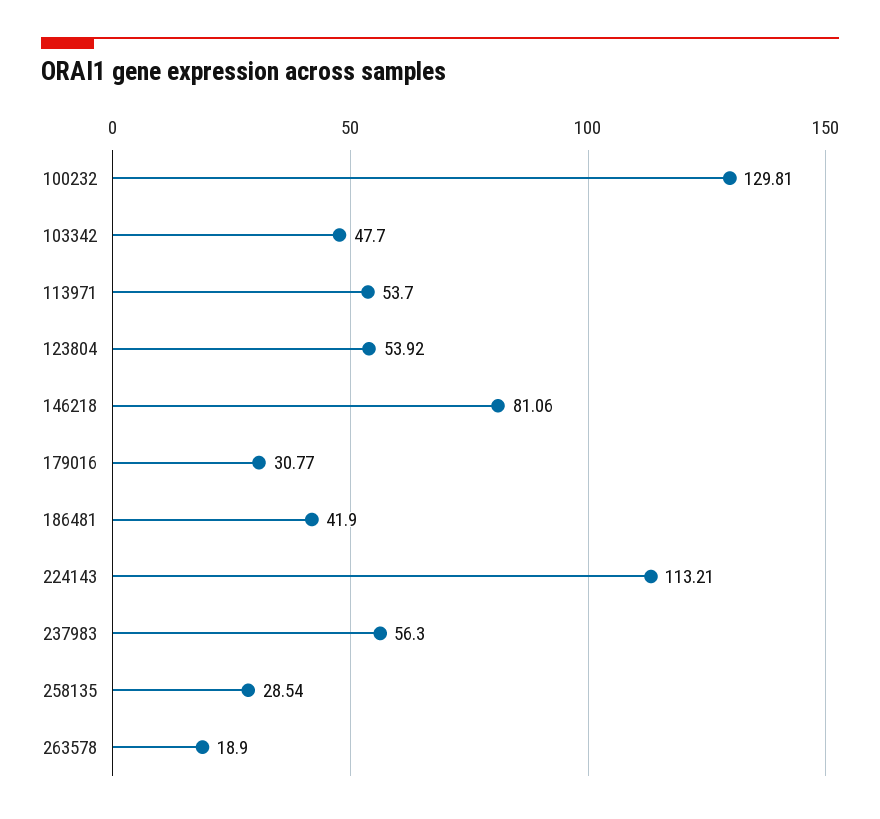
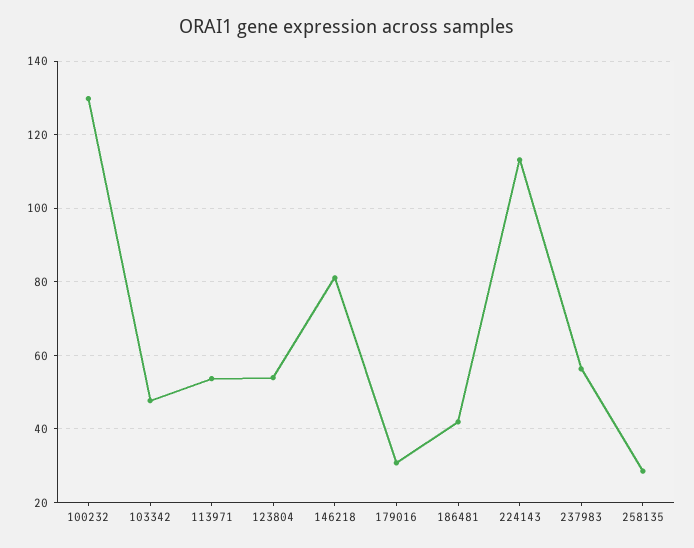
263578: 18.9 -> none

